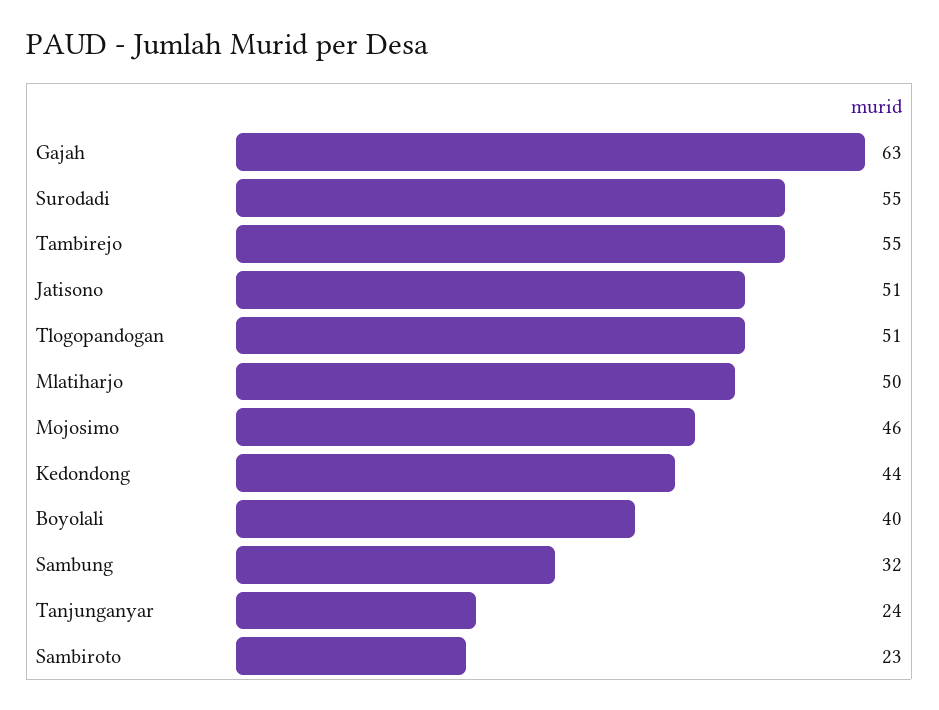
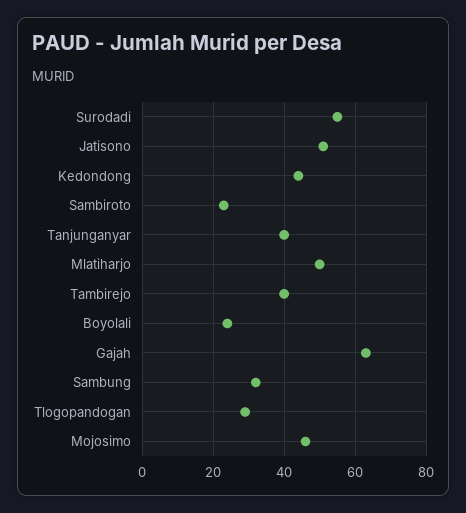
Tambirejo: 55 -> 40
Tlogopandogan: 51 -> 30
Boyolali: 40 -> 25
Tanjunganyar: 24 -> 40

